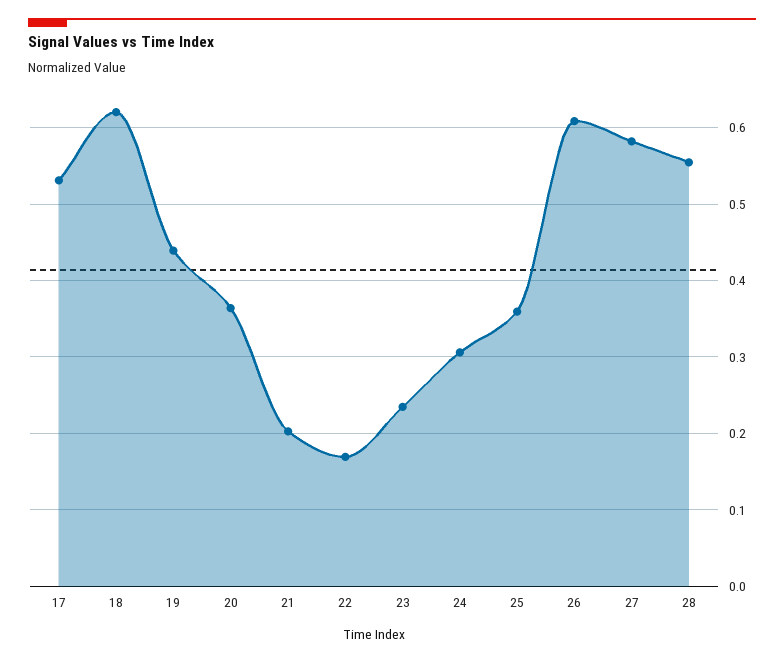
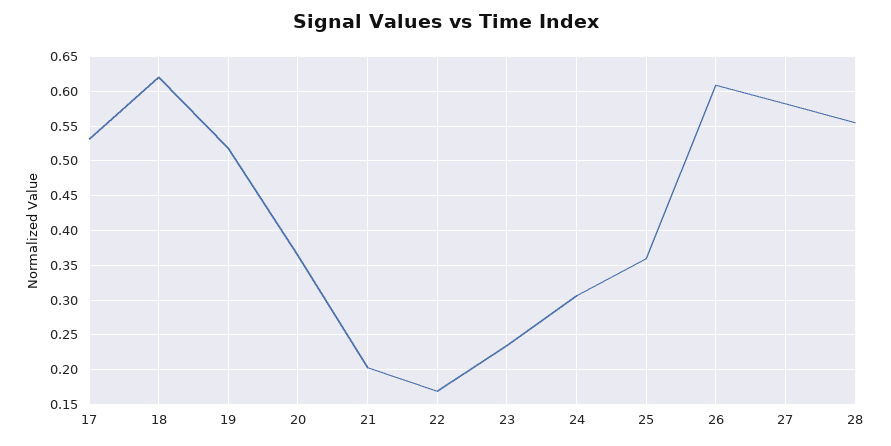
19: 0.44 -> 0.52

